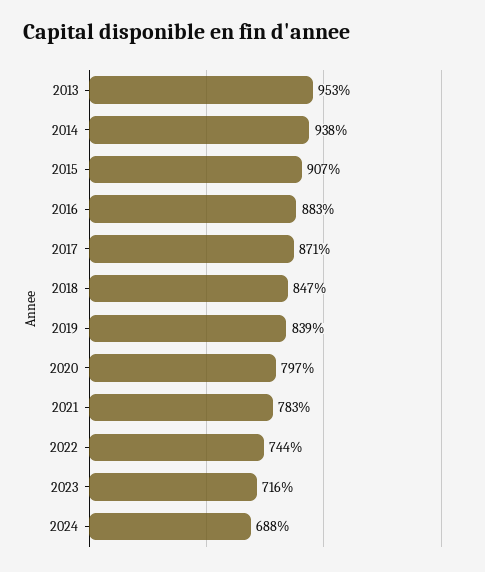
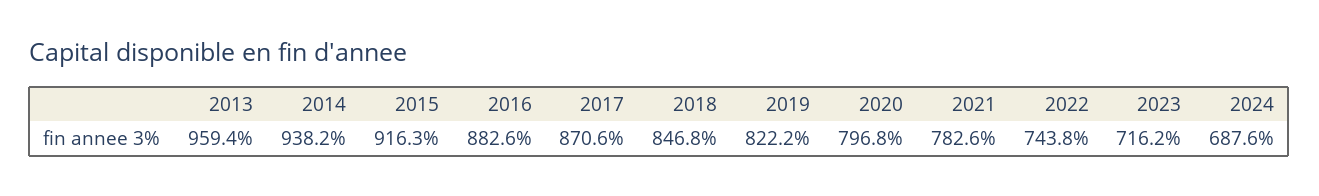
2013: 953 -> 959.4
2015: 907 -> 916.3
2019: 839 -> 822.2

